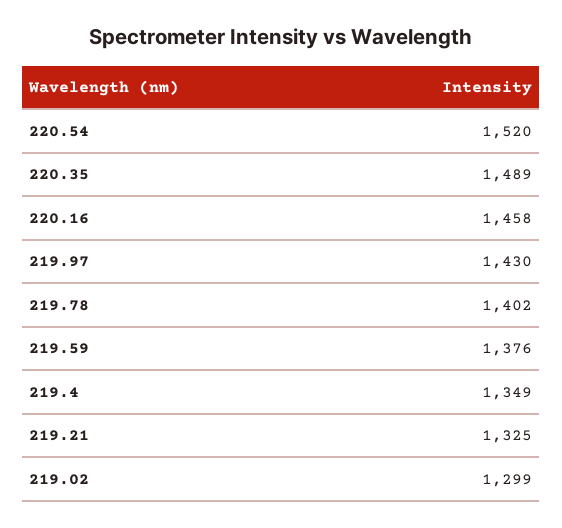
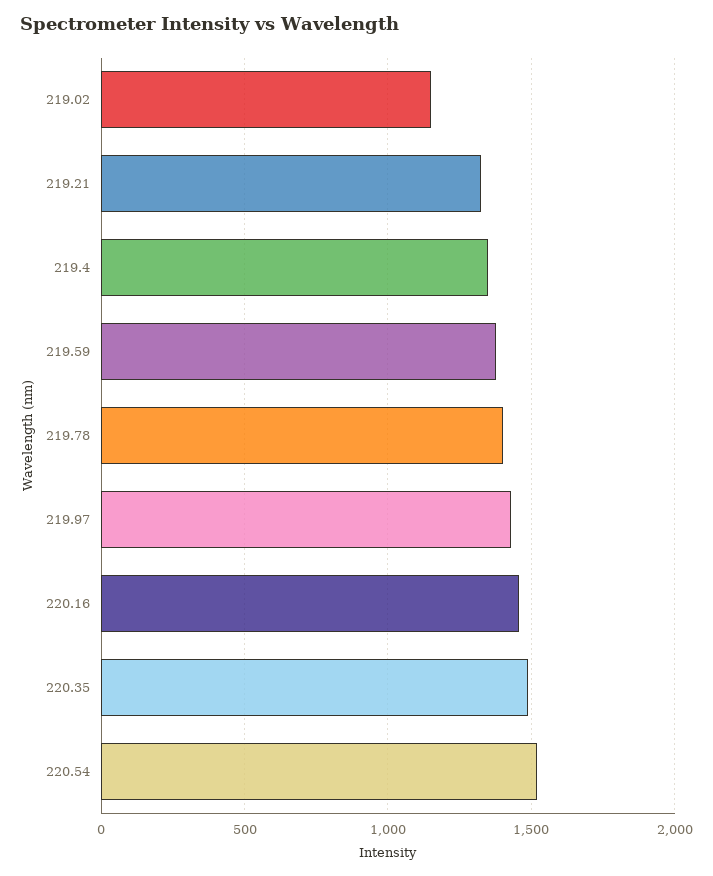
219.02: 1299 -> 1150

